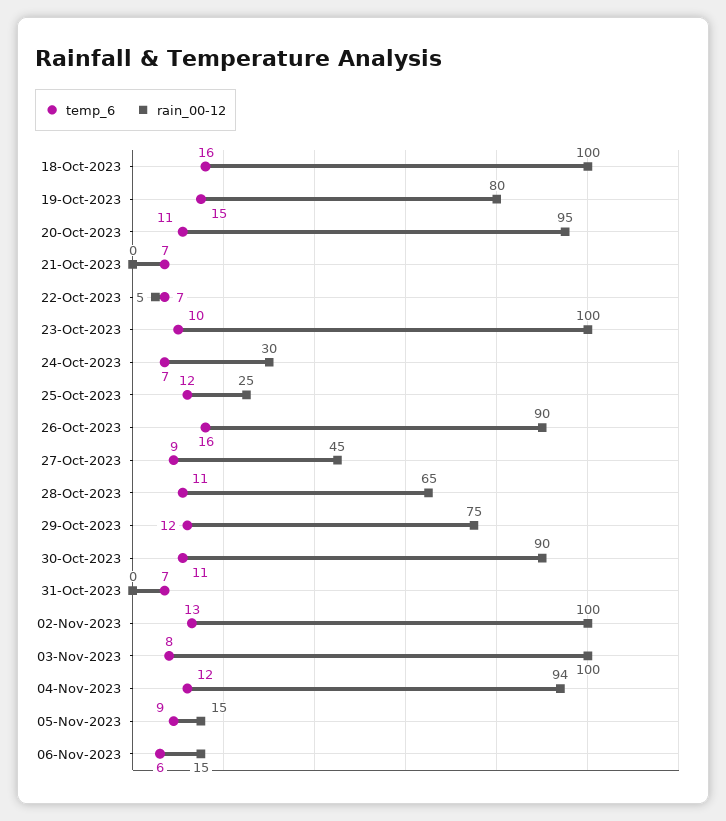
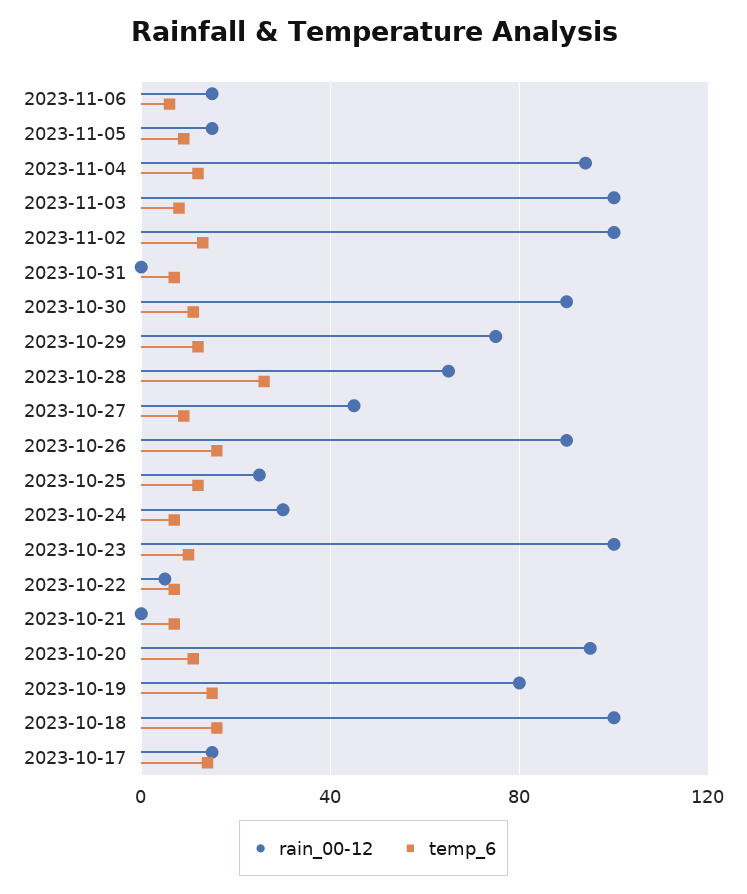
temp_6, 28-Oct-2023: 11 -> 25
rain_00-12, 2023-10-17: none -> 15
temp_6, 2023-10-17: none -> 15

